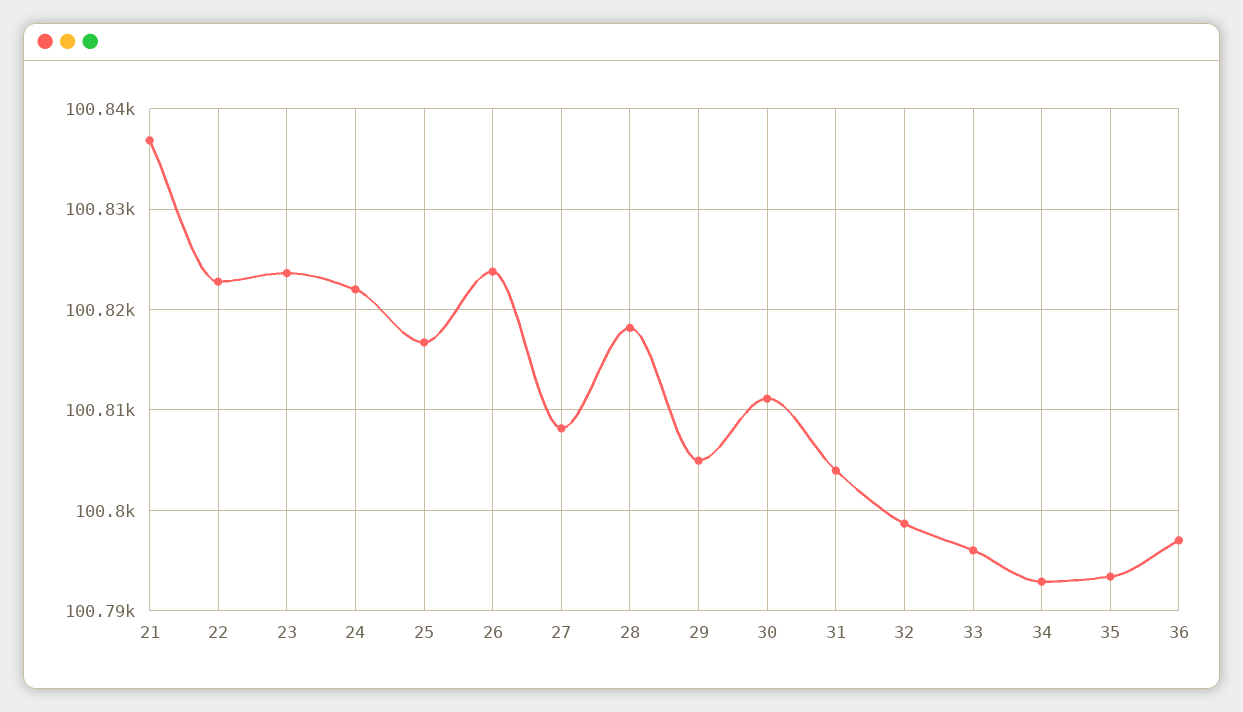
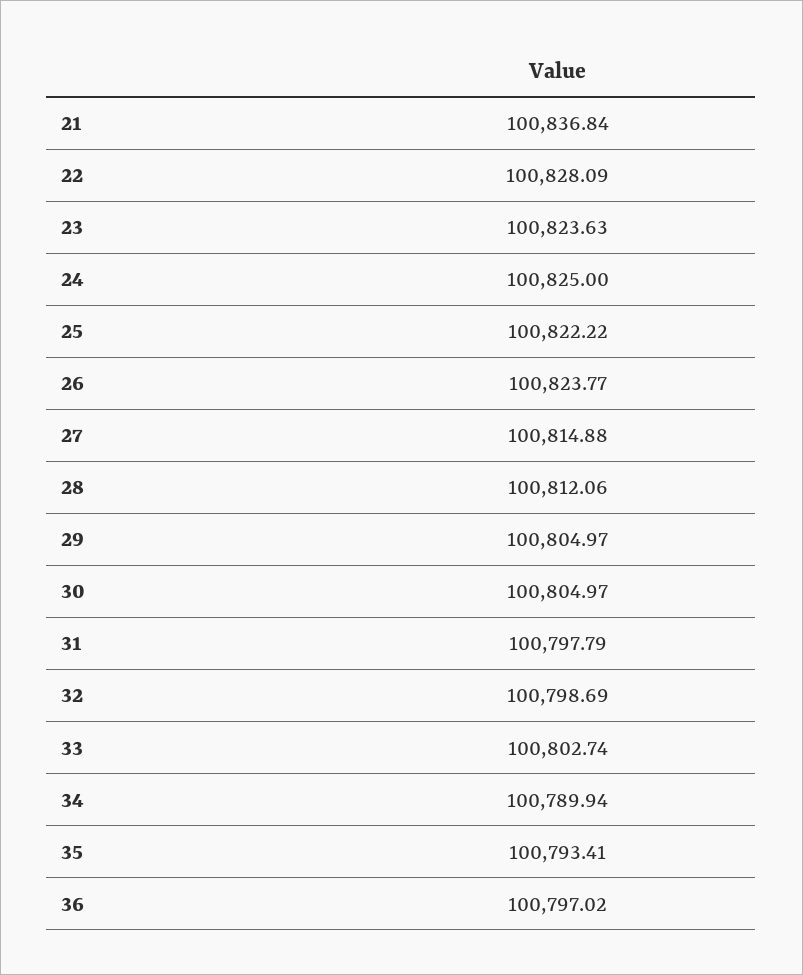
22: 100823 -> 100828.09
24: 100822 -> 100825
25: 100817 -> 100822.22
27: 100808 -> 100814.88
28: 100818 -> 100812.06
30: 100811 -> 100804.97
31: 100804 -> 100797.79
33: 100796 -> 100802.74
34: 100793 -> 100789.94

